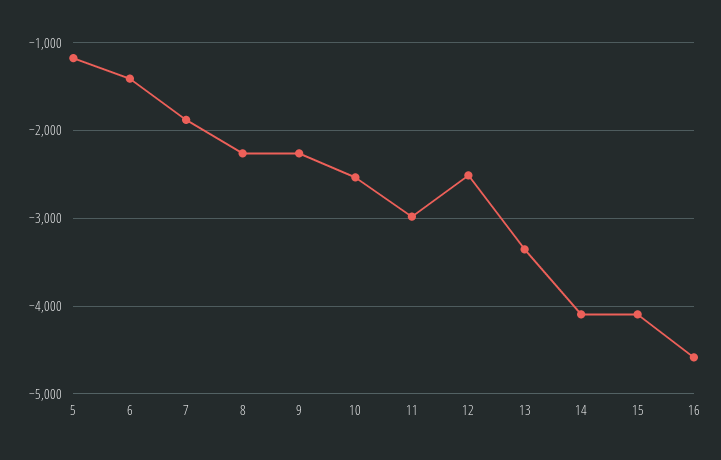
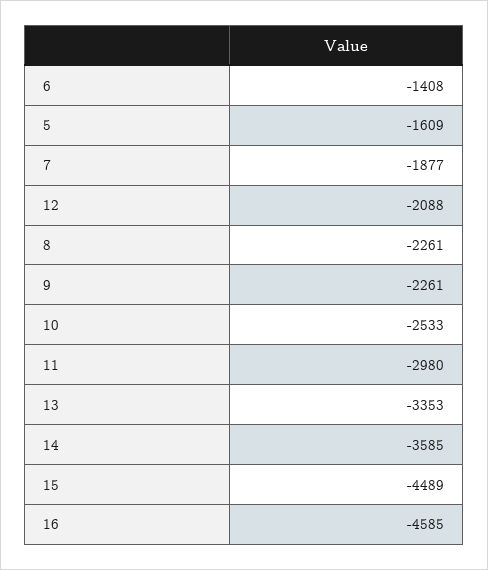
5: -1200 -> -1609
12: -2500 -> -2088
14: -4100 -> -3585
15: -4100 -> -4489

